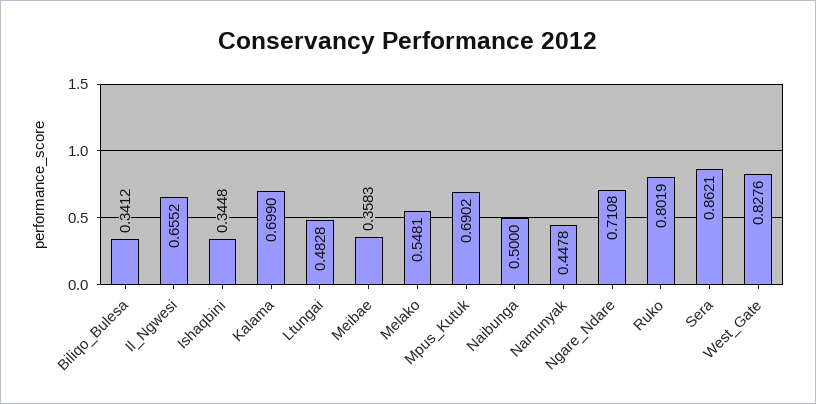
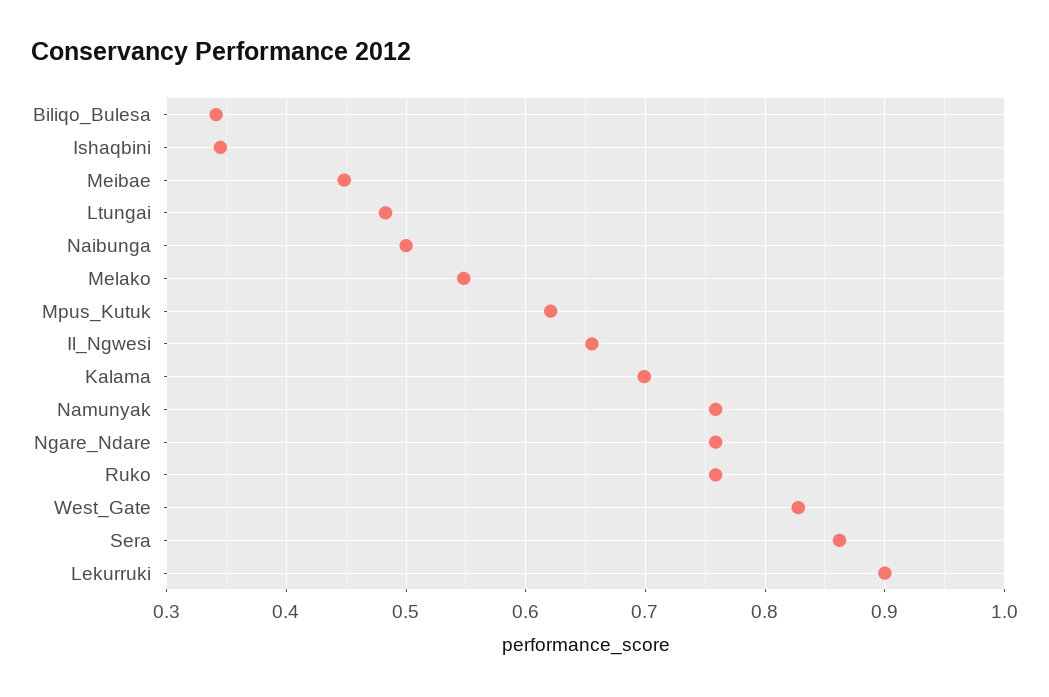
Meibae: 0.3583 -> 0.45
Mpus_Kutuk: 0.6902 -> 0.62
Namunyak: 0.4478 -> 0.76
Ngare_Ndare: 0.7108 -> 0.76
Ruko: 0.8019 -> 0.76
Lekurruki: none -> 0.9

